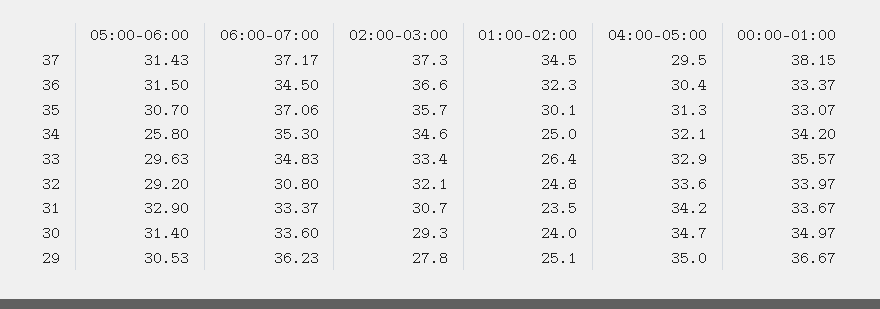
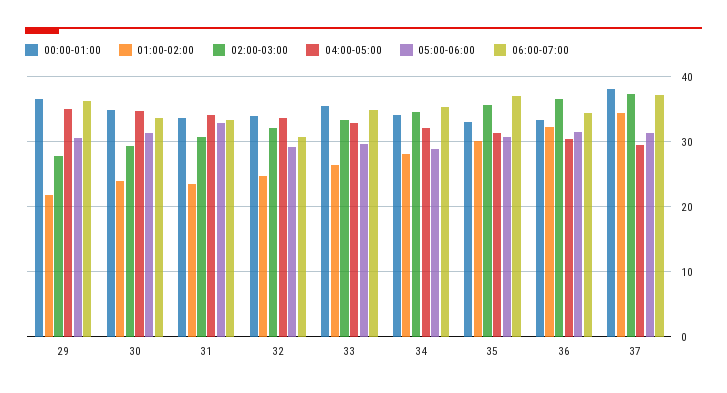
05:00-06:00, 34: 25.8 -> 29
01:00-02:00, 34: 25 -> 28
01:00-02:00, 29: 25.1 -> 22

